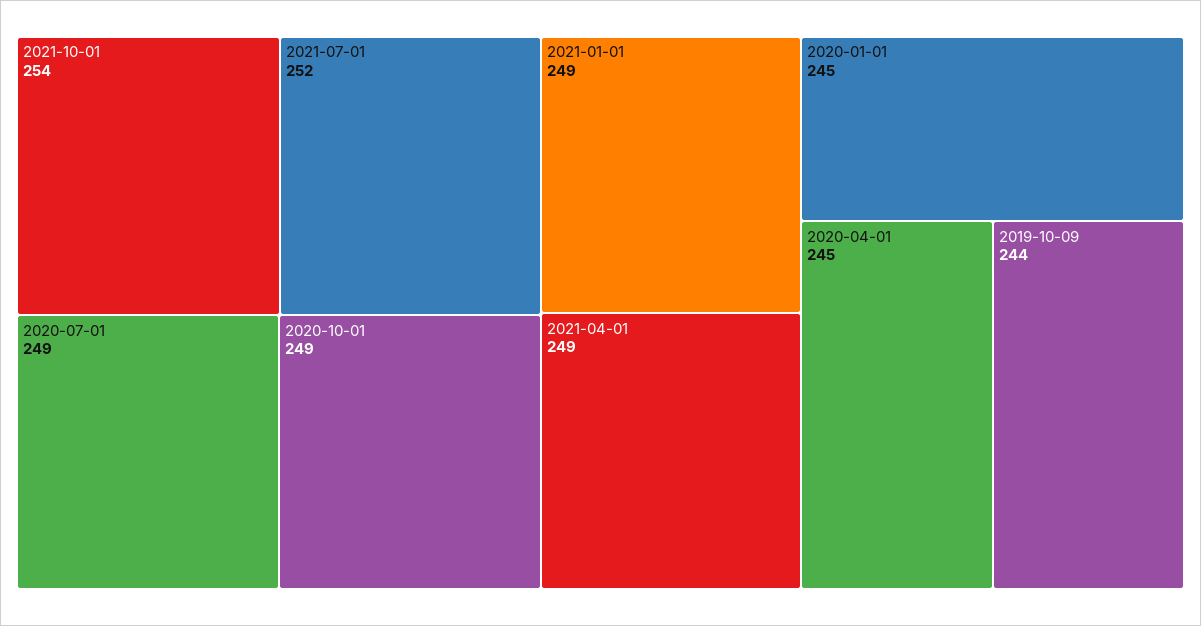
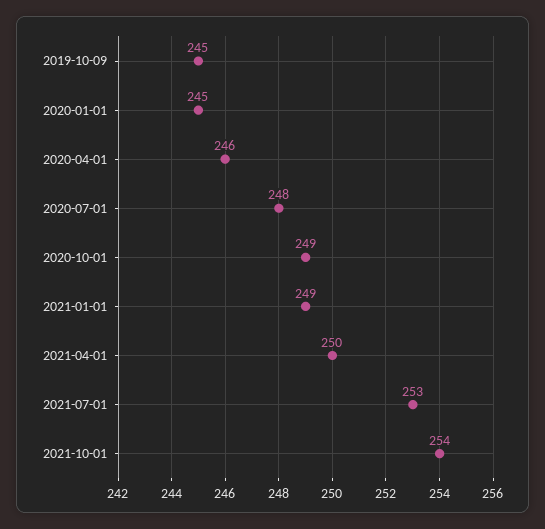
2021-07-01: 252 -> 253
2020-07-01: 249 -> 248
2021-04-01: 249 -> 250
2020-04-01: 245 -> 246
2019-10-09: 244 -> 245

